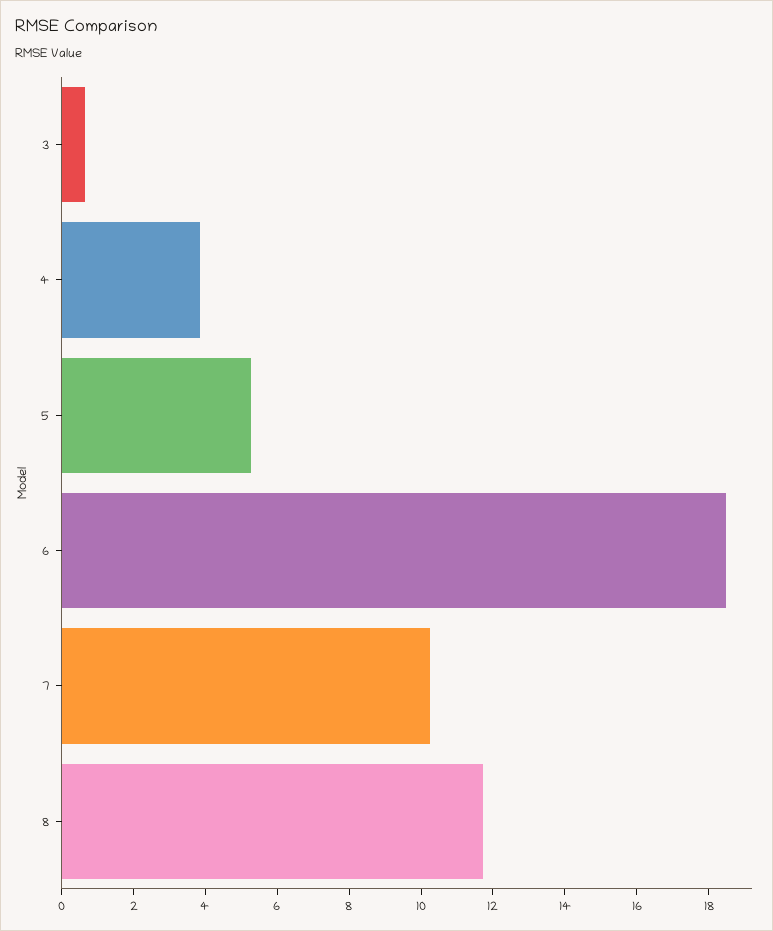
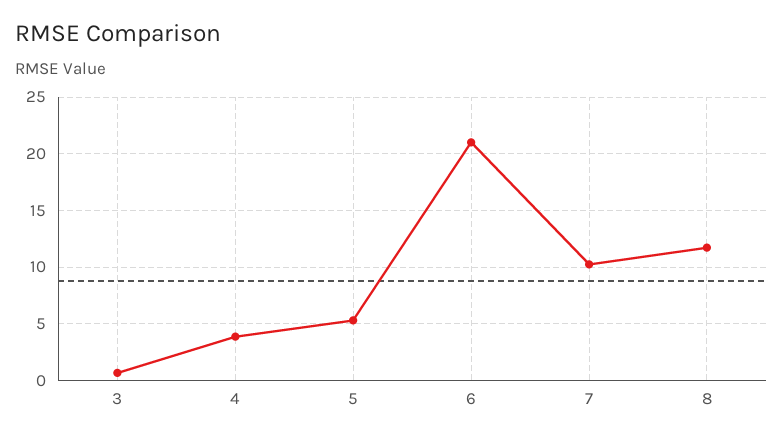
6: 18.5 -> 21

